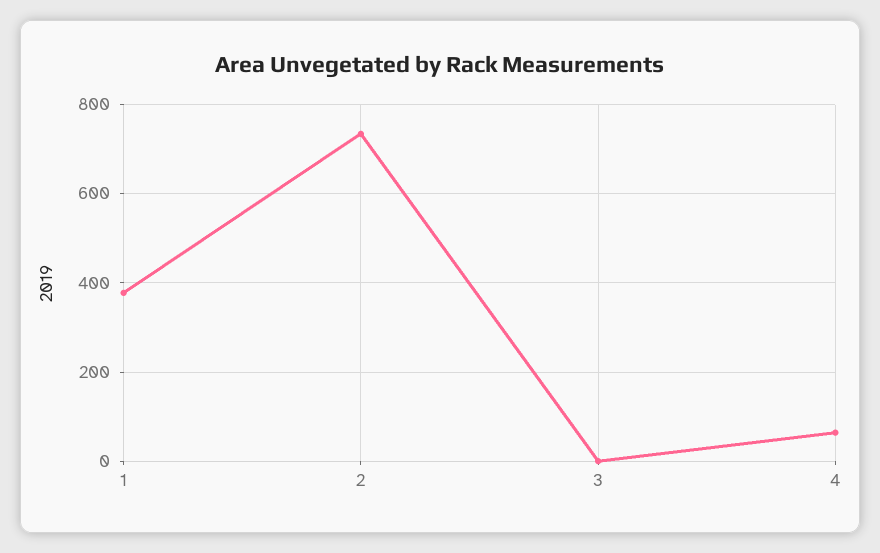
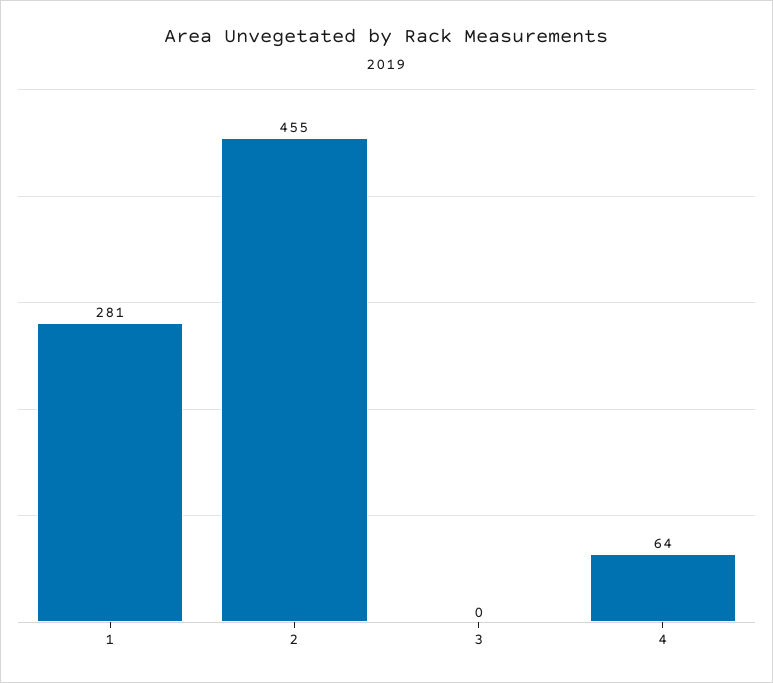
1: 380 -> 281
2: 740 -> 455

